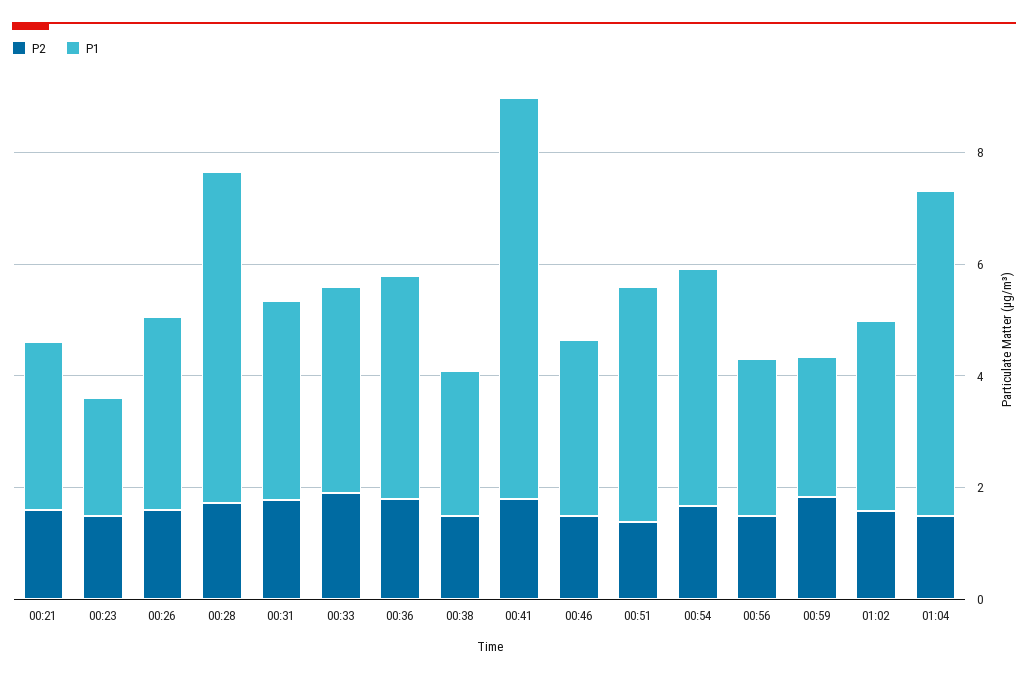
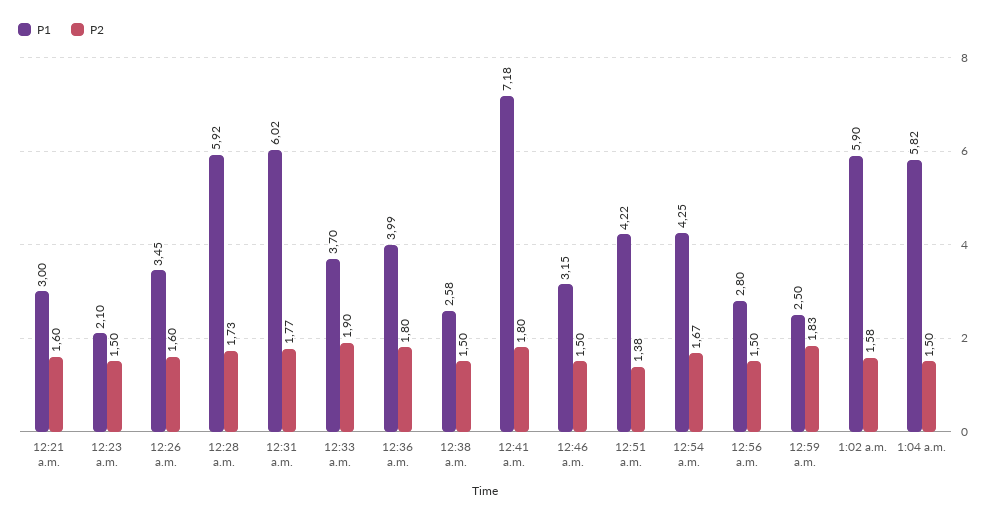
P1, 00:31: 3.5 -> 6.02
P1, 01:02: 3.5 -> 5.9

